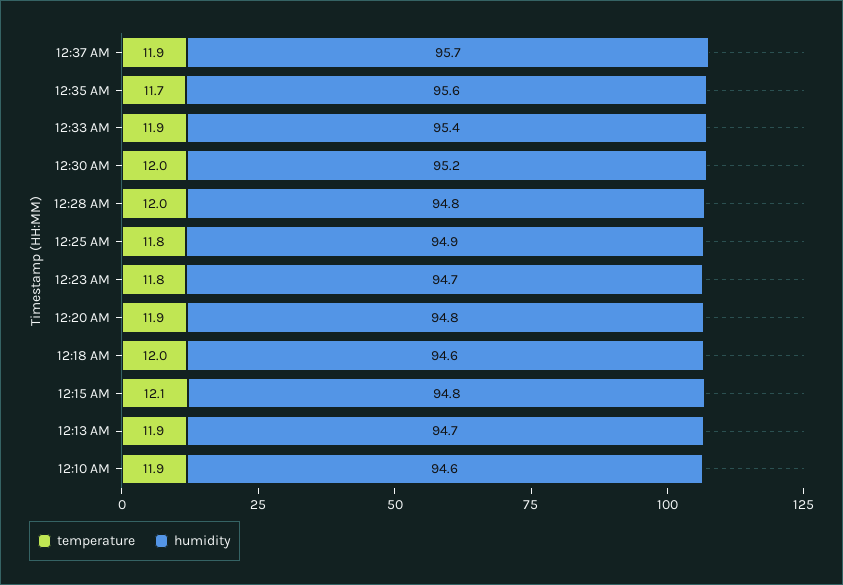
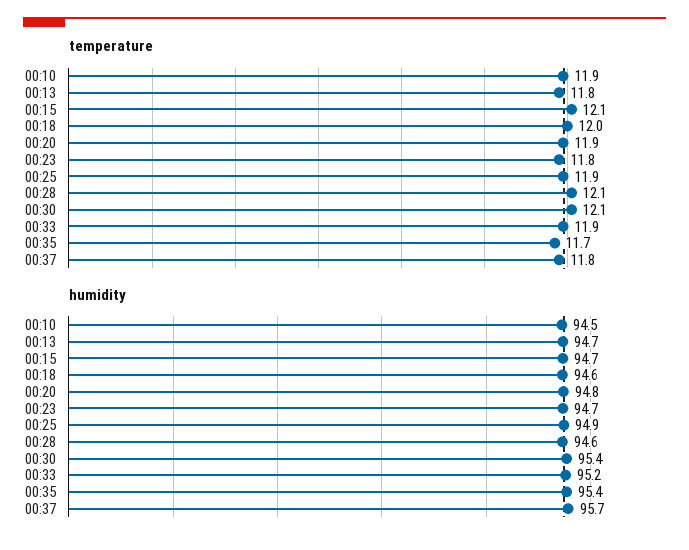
temperature, 12:37 AM: 11.9 -> 11.8
humidity, 12:35 AM: 95.6 -> 95.4
humidity, 12:33 AM: 95.4 -> 95.2
temperature, 12:30 AM: 12 -> 12.1
humidity, 12:30 AM: 95.2 -> 95.4
temperature, 12:28 AM: 12 -> 12.1
humidity, 12:28 AM: 94.8 -> 94.6
temperature, 12:25 AM: 11.8 -> 11.9
humidity, 12:15 AM: 94.8 -> 94.7
temperature, 12:13 AM: 11.9 -> 11.8
humidity, 12:10 AM: 94.6 -> 94.5

